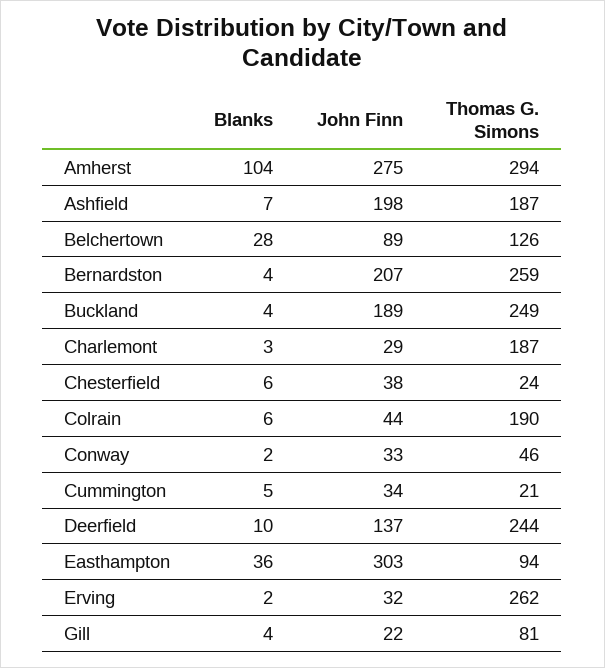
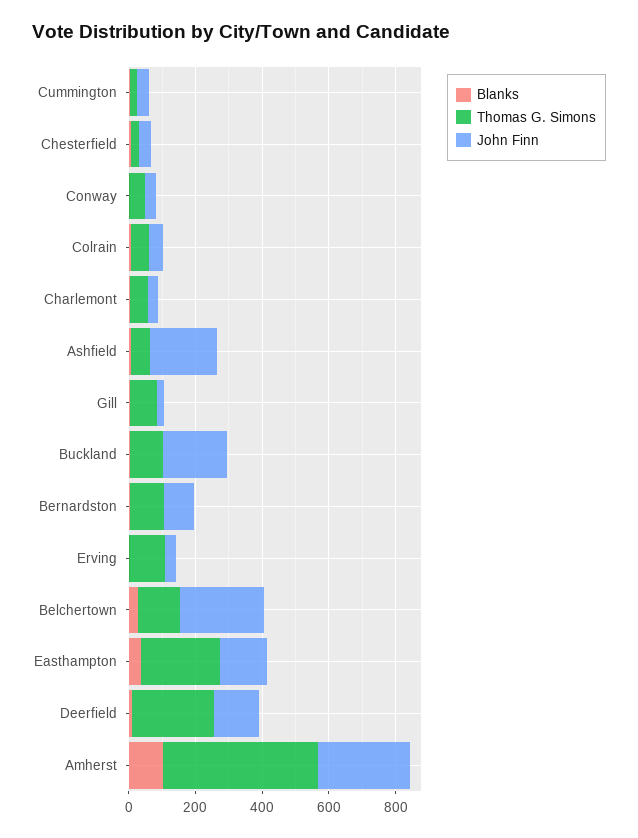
Thomas G. Simons, Amherst: 294 -> 450
Thomas G. Simons, Ashfield: 187 -> 50
John Finn, Belchertown: 89 -> 250
John Finn, Bernardston: 207 -> 100
Thomas G. Simons, Bernardston: 259 -> 100
Thomas G. Simons, Buckland: 249 -> 100
Thomas G. Simons, Charlemont: 187 -> 50
Thomas G. Simons, Colrain: 190 -> 50
John Finn, Easthampton: 303 -> 150
Thomas G. Simons, Easthampton: 94 -> 250
Thomas G. Simons, Erving: 262 -> 100

